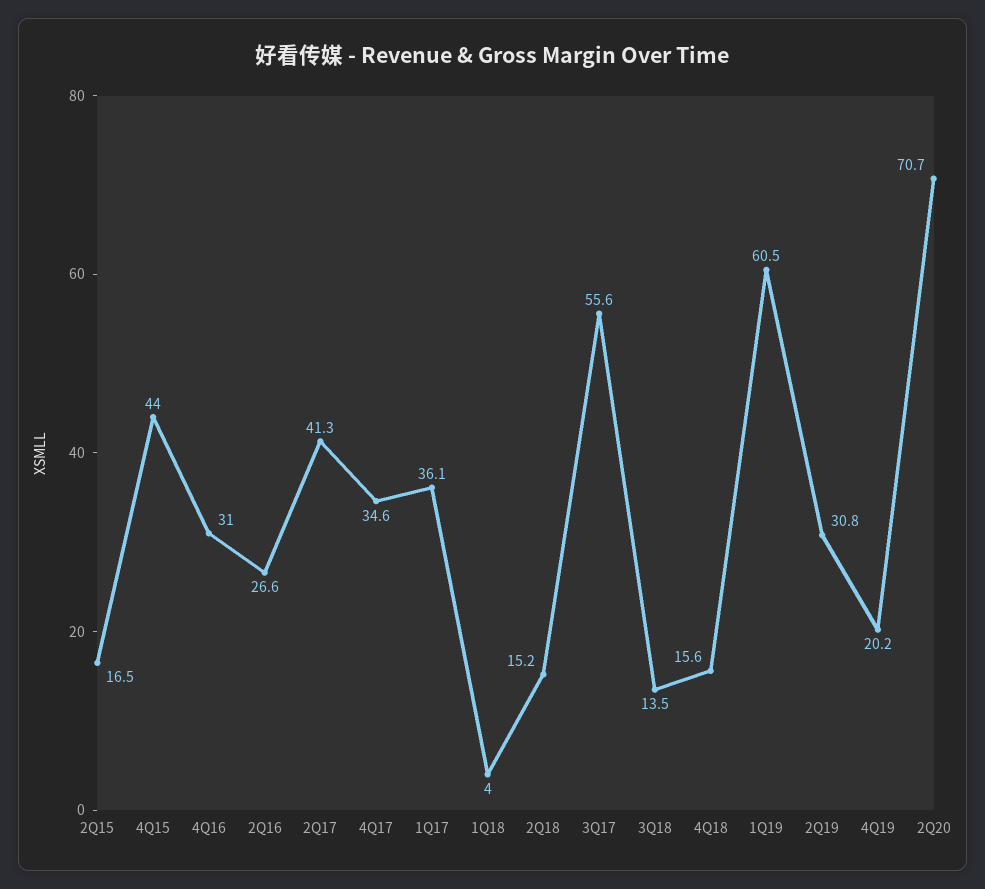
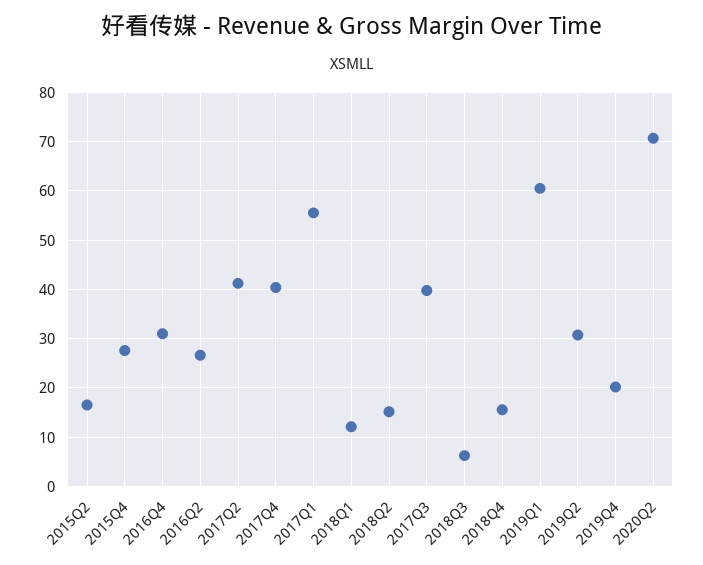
4Q15: 44 -> 28
4Q17: 34.6 -> 40
1Q17: 36.1 -> 56
1Q18: 4 -> 12
3Q17: 55.6 -> 40
3Q18: 13.5 -> 6

